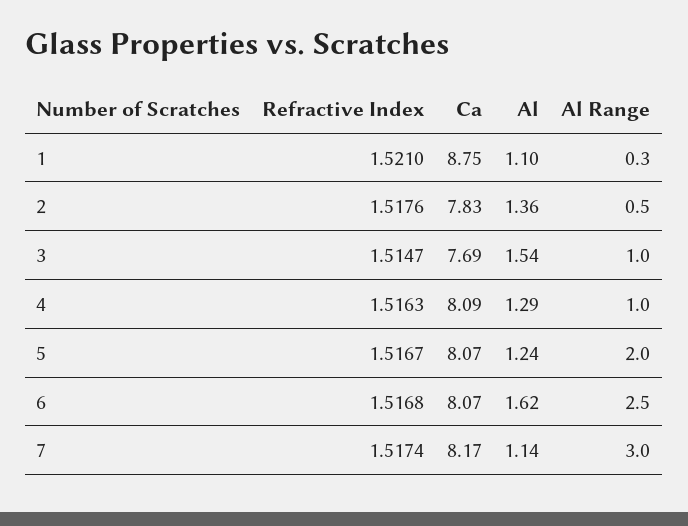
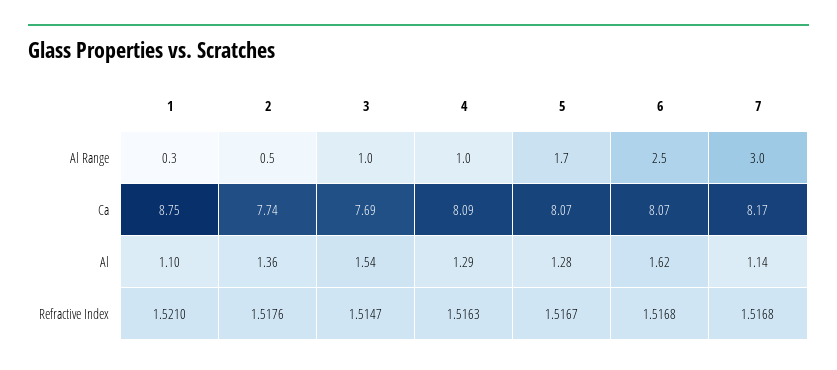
Ca, 2: 7.83 -> 7.74
Al, 5: 1.24 -> 1.28
Al Range, 5: 2 -> 1.7
Refractive Index, 7: 1.5174 -> 1.5168

